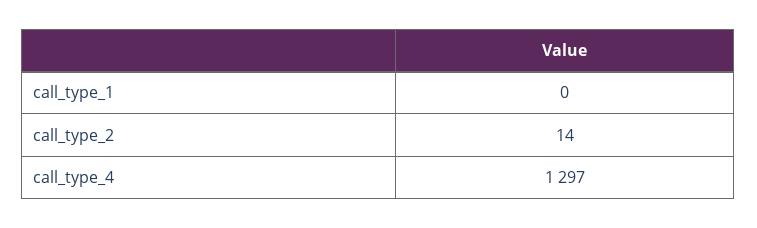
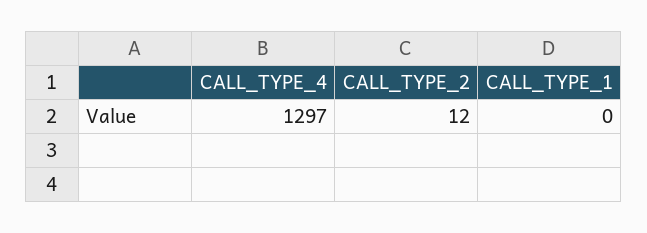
call_type_2: 14 -> 12

